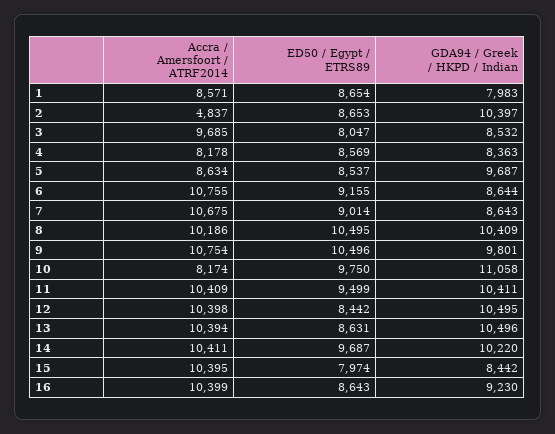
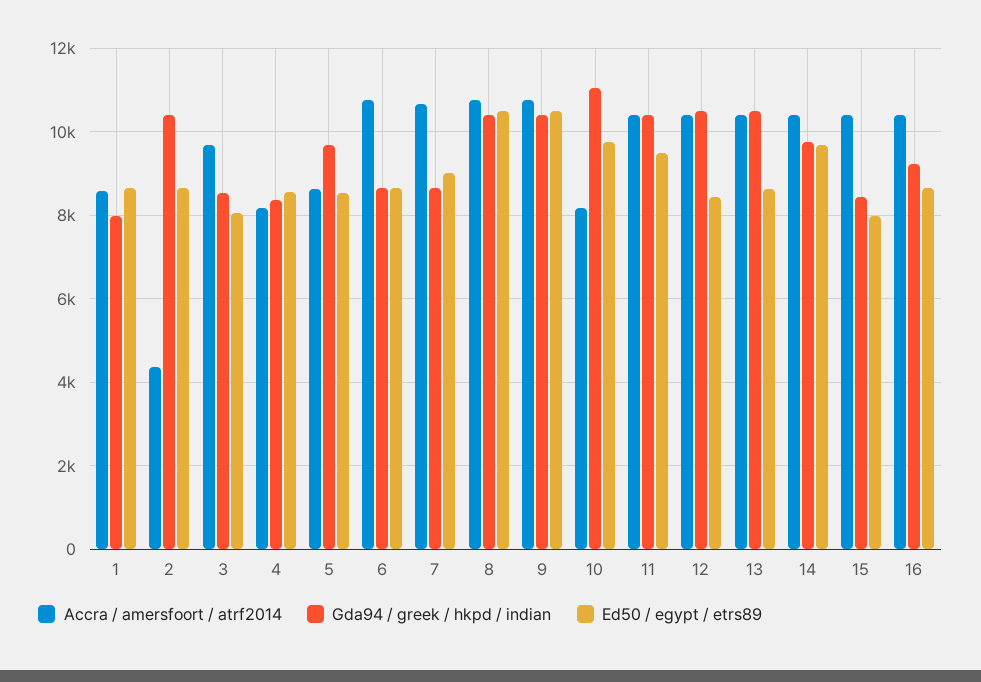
Accra / Amersfoort / ATRF2014, 2: 4837 -> 4400
ED50 / Egypt / ETRS89, 6: 9155 -> 8600
Accra / Amersfoort / ATRF2014, 8: 10186 -> 10800
GDA94 / Greek / HKPD / Indian, 9: 9801 -> 10400
GDA94 / Greek / HKPD / Indian, 14: 10220 -> 9800

